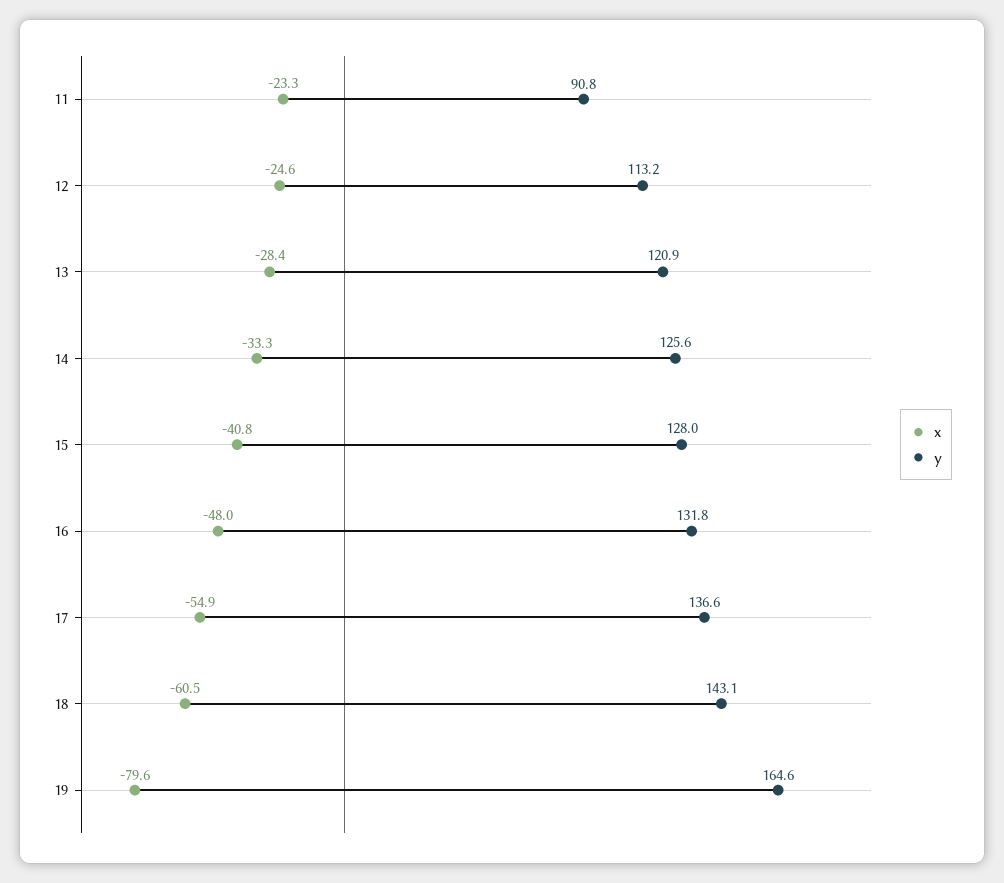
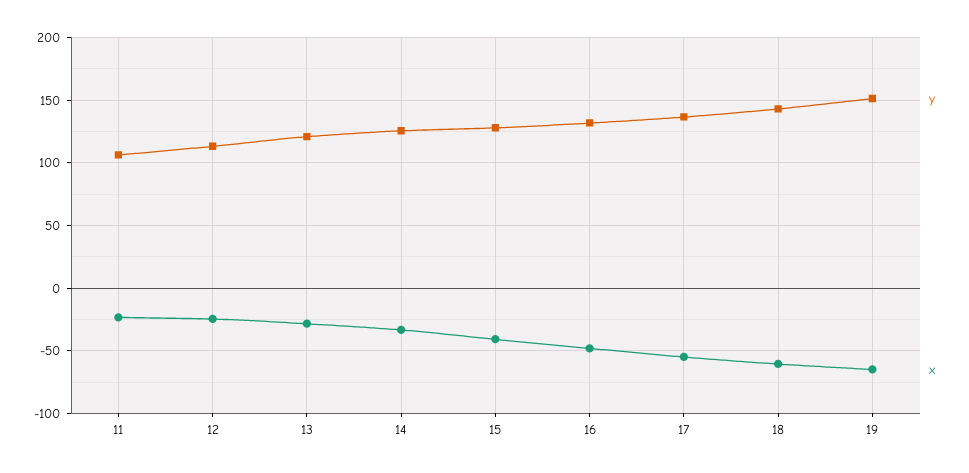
y, 11: 90.8 -> 105
x, 19: -79.6 -> -65
y, 19: 164.6 -> 150

